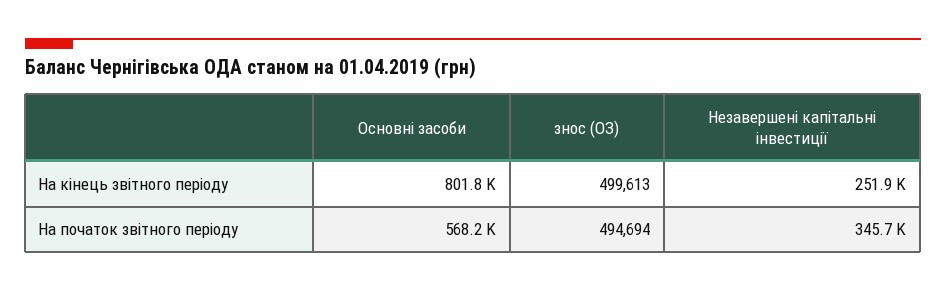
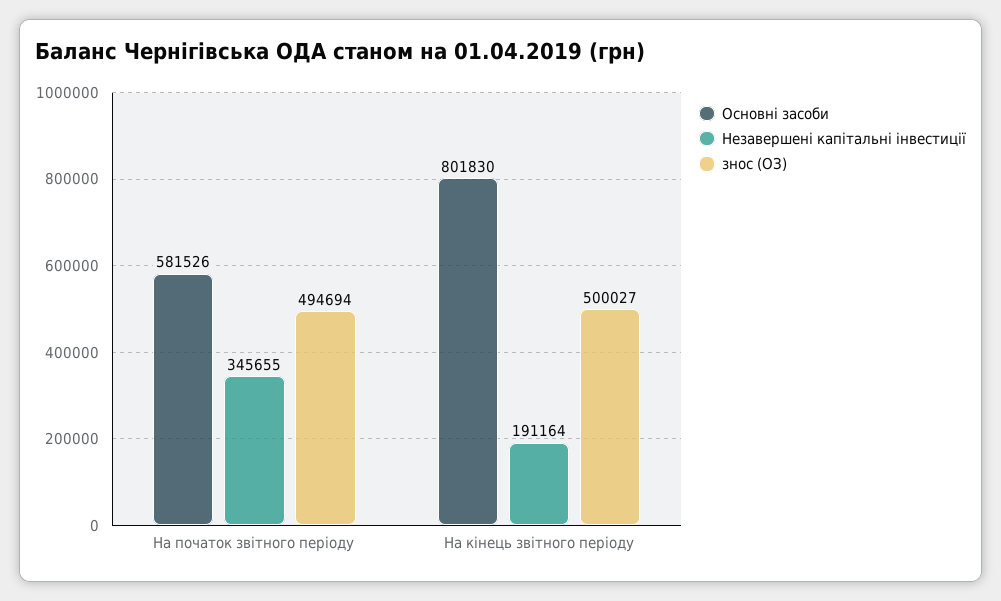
знос (ОЗ), На кінець звітного періоду: 499613 -> 500027
Незавершені капітальні інвестиції, На кінець звітного періоду: 251900 -> 191164
Основні засоби, На початок звітного періоду: 568200 -> 581526

